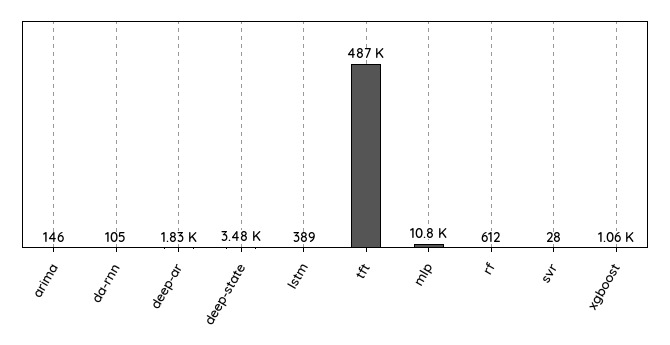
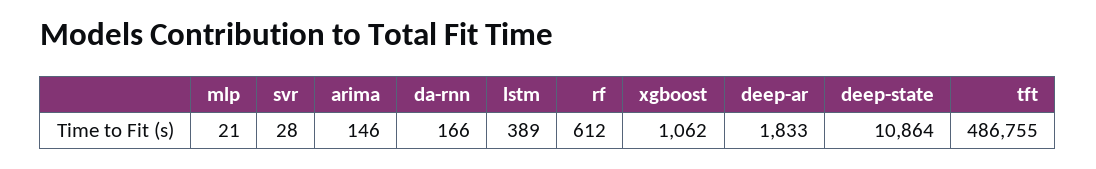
da-rnn: 105 -> 166
deep-state: 3480 -> 10864
mlp: 10800 -> 21

